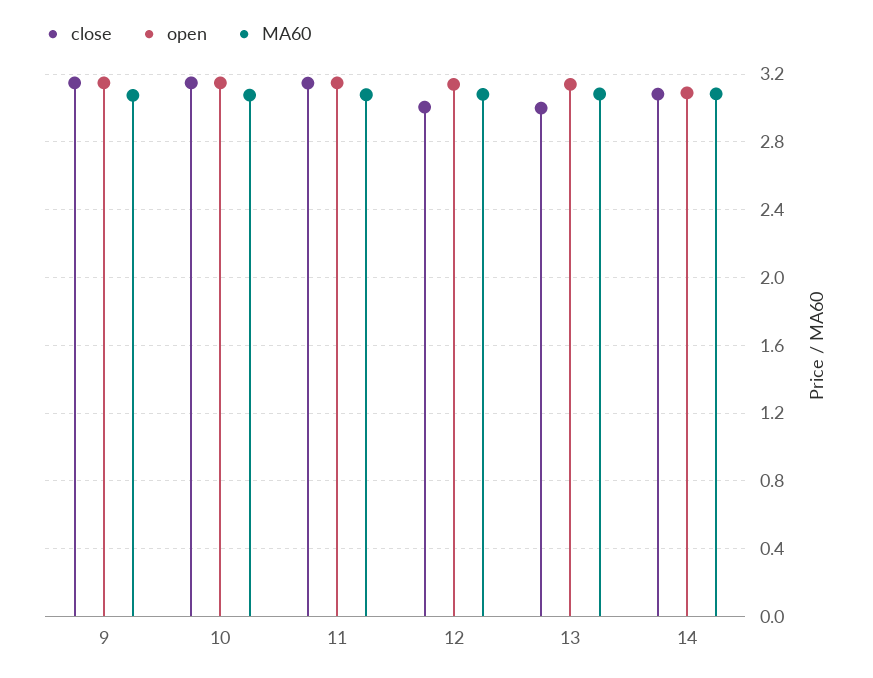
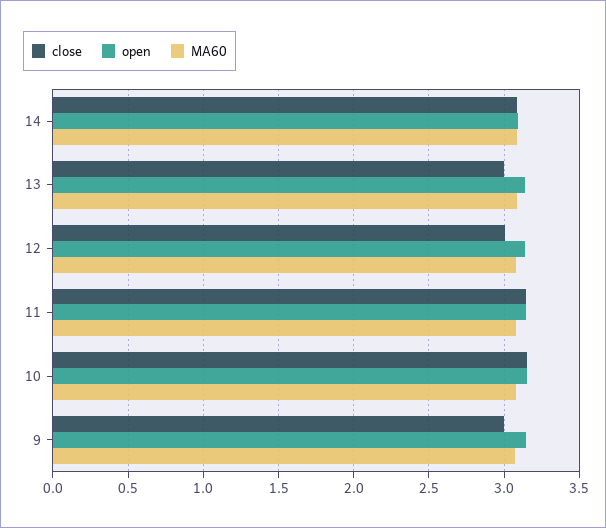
close, 9: 3.15 -> 3

